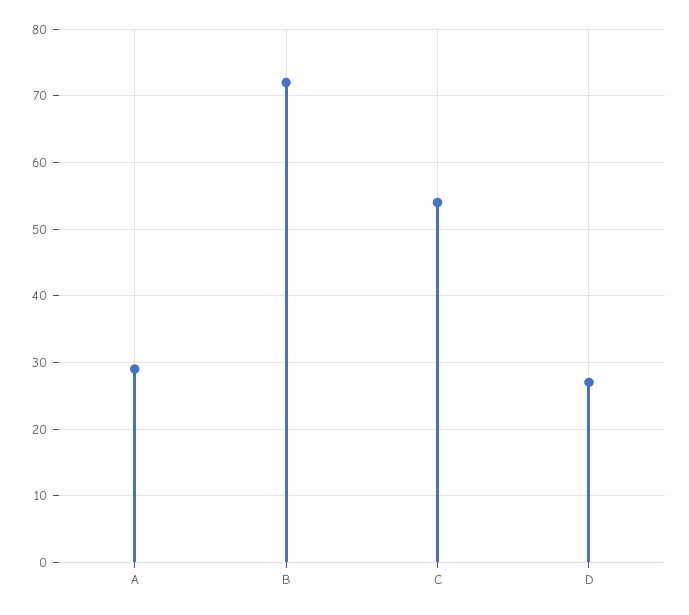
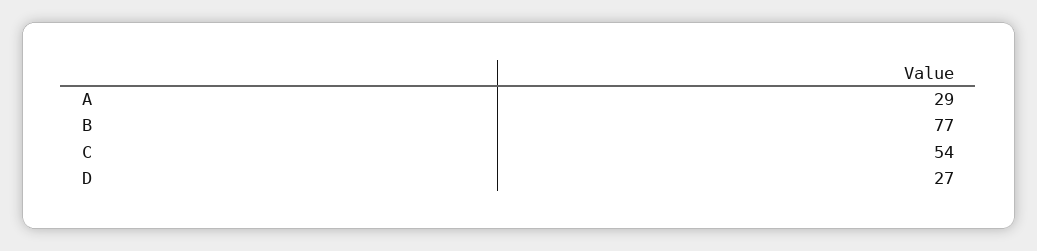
B: 72 -> 77

